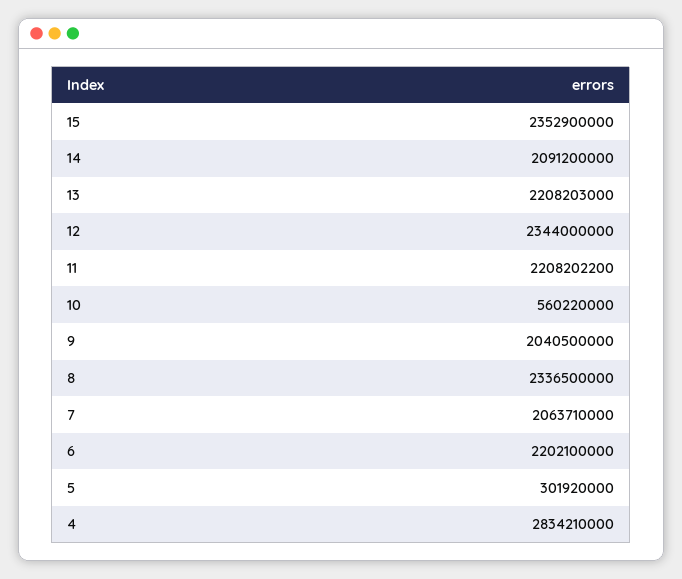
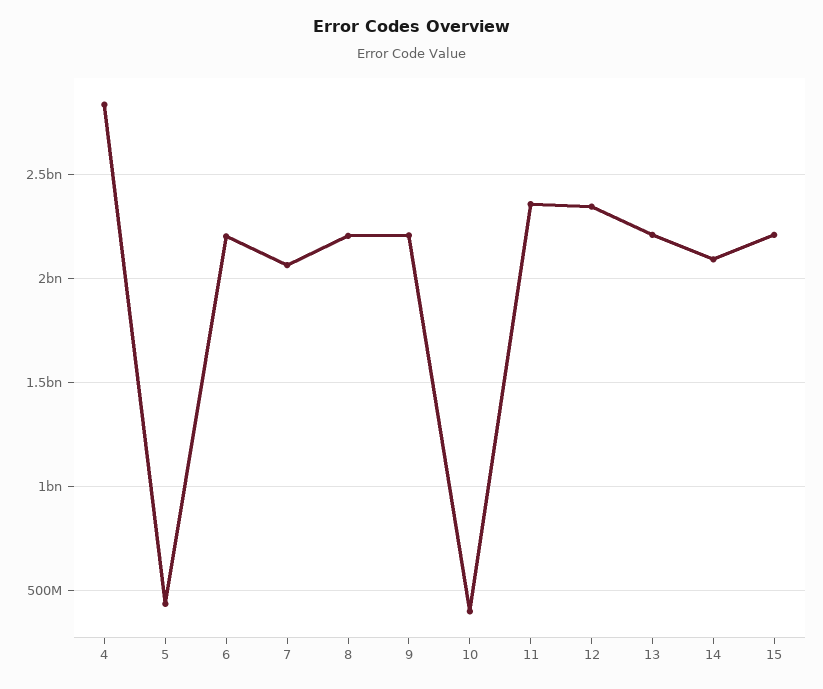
15: 2352900000 -> 2200000000
11: 2208202200 -> 2350000000
10: 560220000 -> 400000000
9: 2040500000 -> 2200000000
8: 2336500000 -> 2200000000
5: 301920000 -> 450000000

